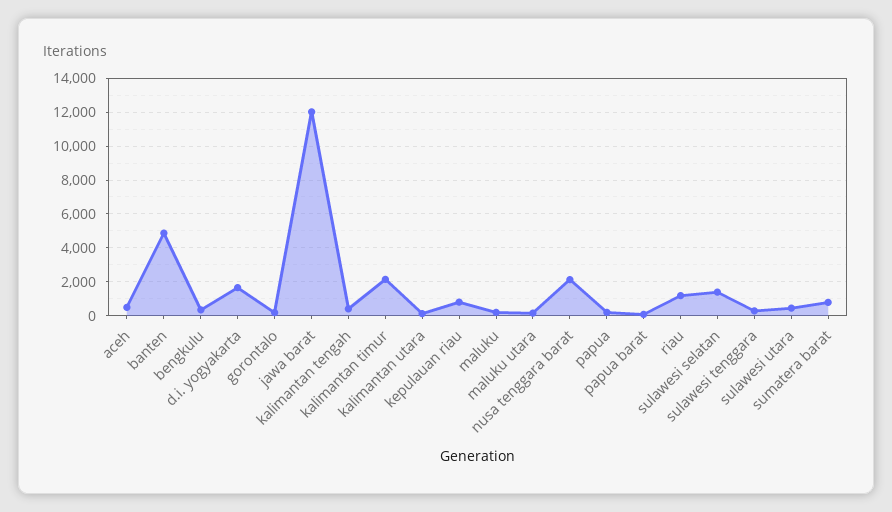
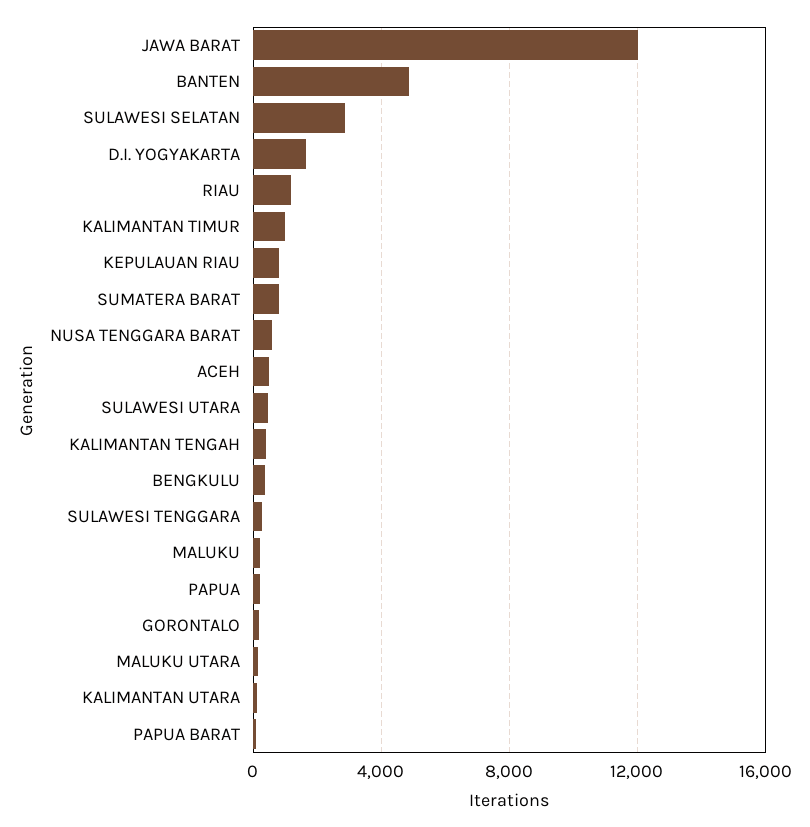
kalimantan timur: 2000 -> 1000
nusa tenggara barat: 2000 -> 500
sulawesi selatan: 1500 -> 3000

